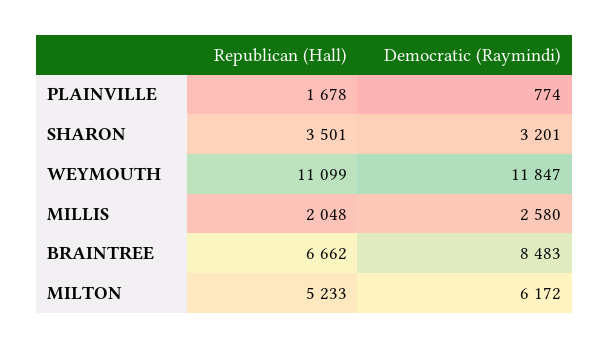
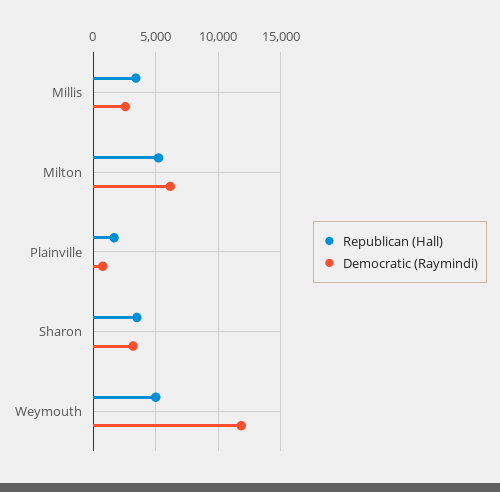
Republican (Hall), WEYMOUTH: 11099 -> 5000
Republican (Hall), MILLIS: 2048 -> 3500
Republican (Hall), BRAINTREE: 6662 -> none
Democratic (Raymindi), BRAINTREE: 8483 -> none

